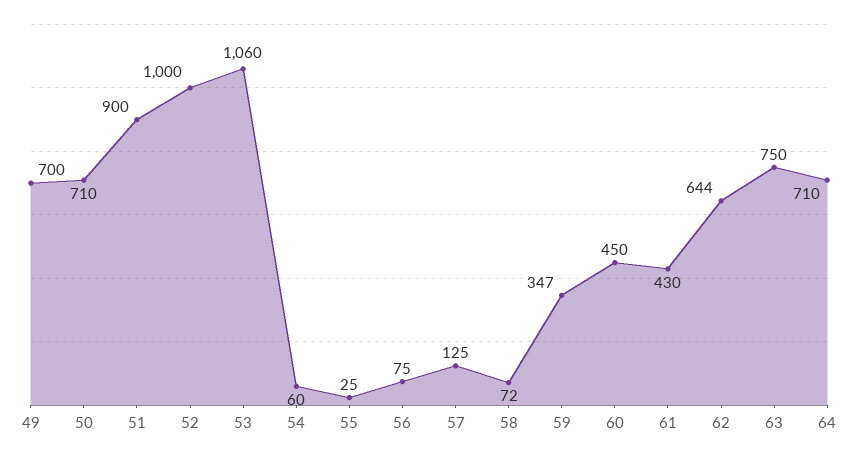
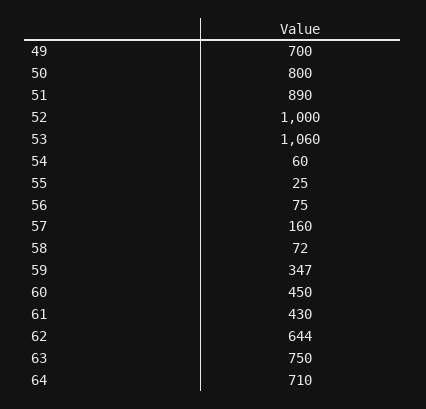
50: 710 -> 800
51: 900 -> 890
57: 125 -> 160

